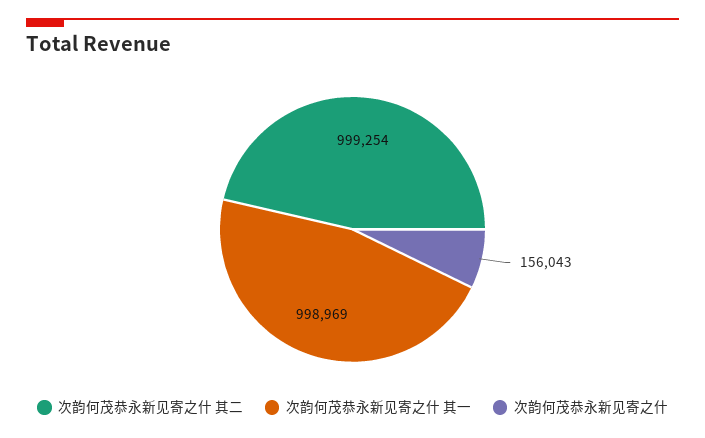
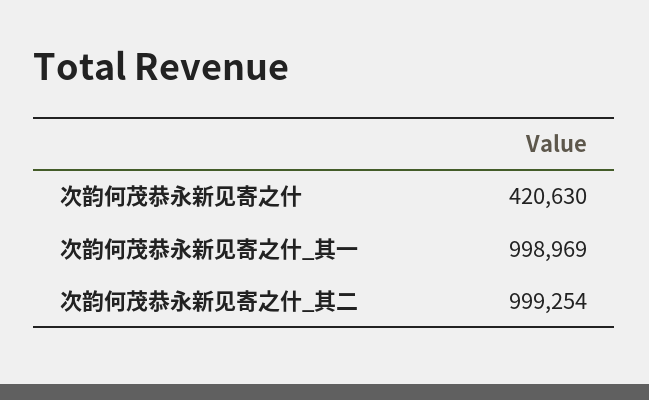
次韵何茂恭永新见寄之什: 156043 -> 420630

